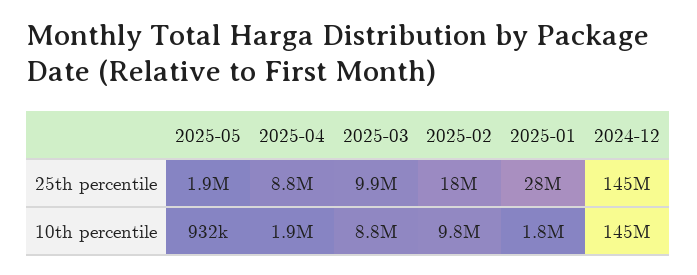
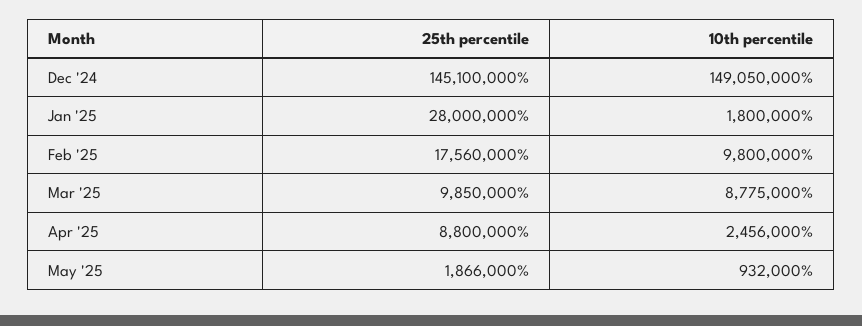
2025-04, 10th percentile: 1900000 -> 2456000
2024-12, 10th percentile: 145000000 -> 149050000

